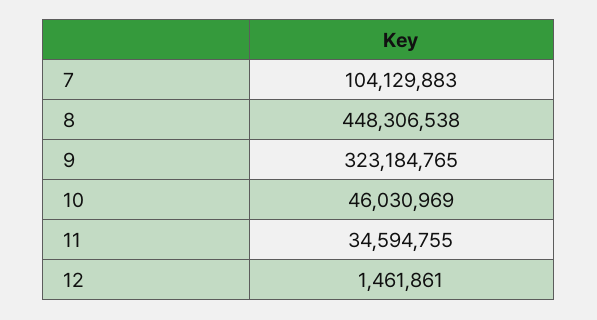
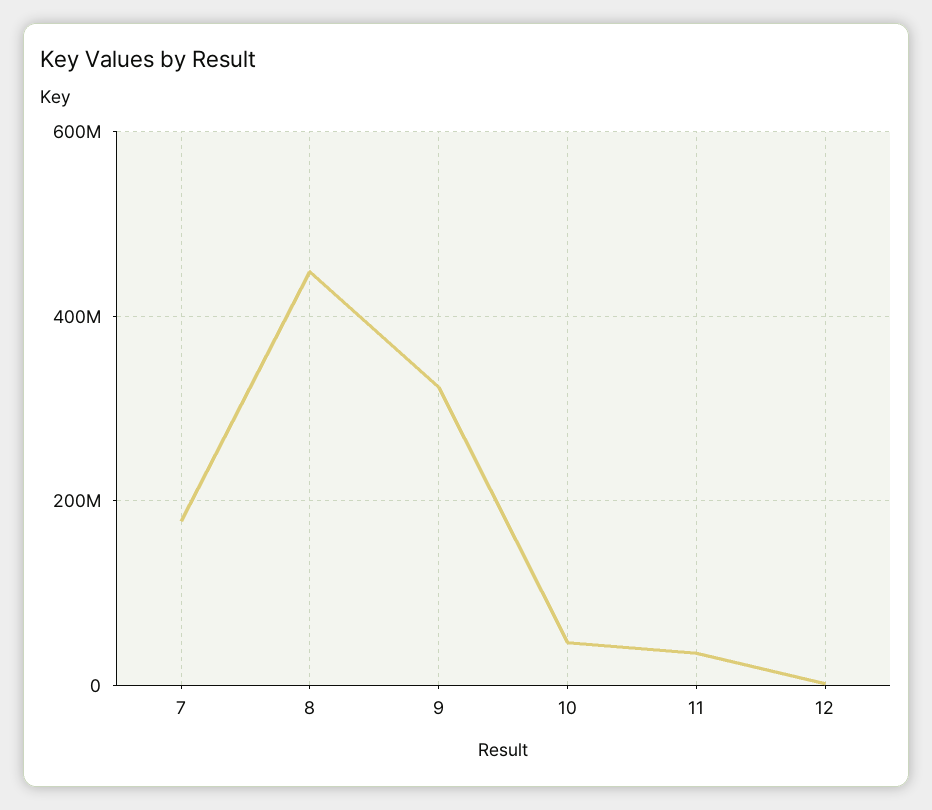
7: 104129883 -> 180000000

